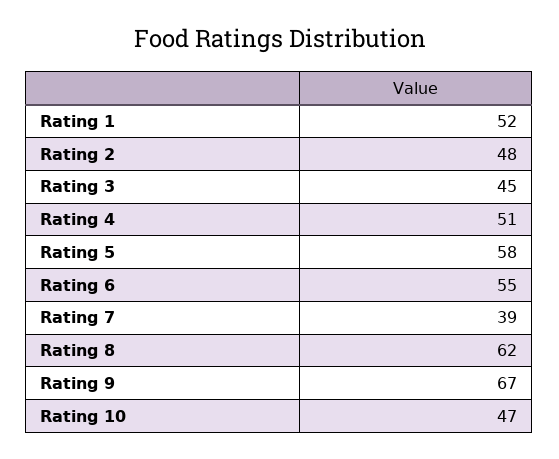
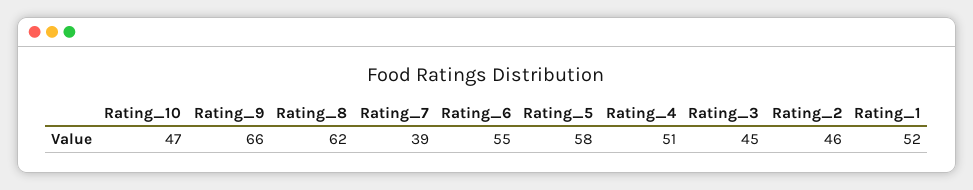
Rating 2: 48 -> 46
Rating 9: 67 -> 66

